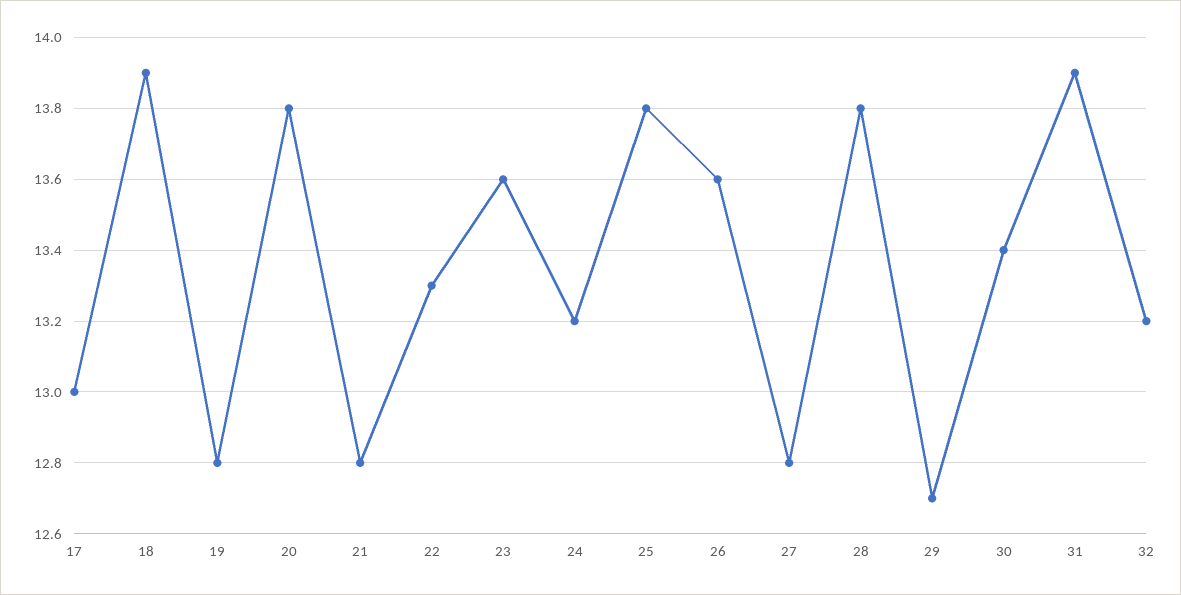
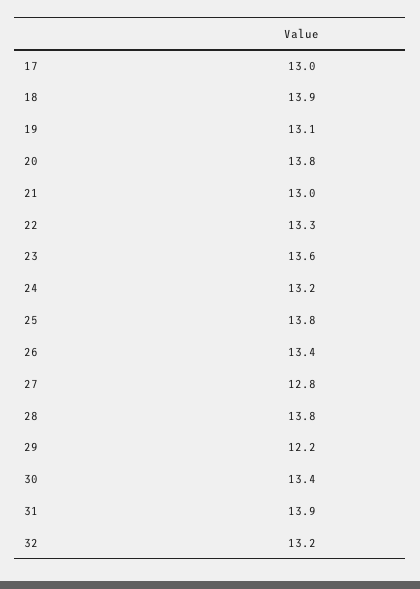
19: 12.8 -> 13.1
21: 12.8 -> 13
26: 13.6 -> 13.4
29: 12.7 -> 12.2

